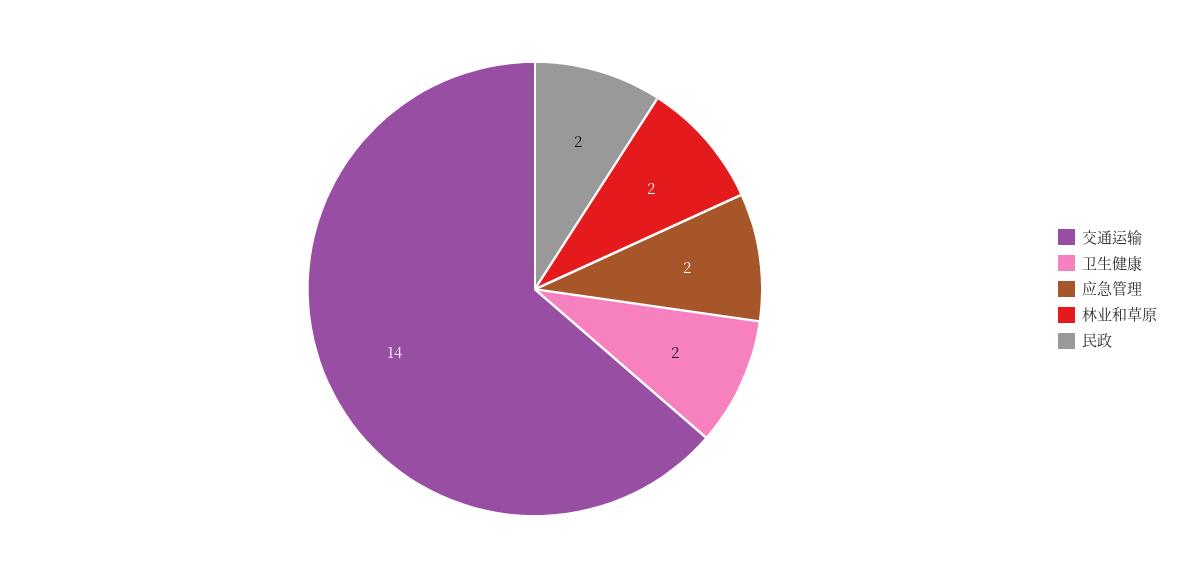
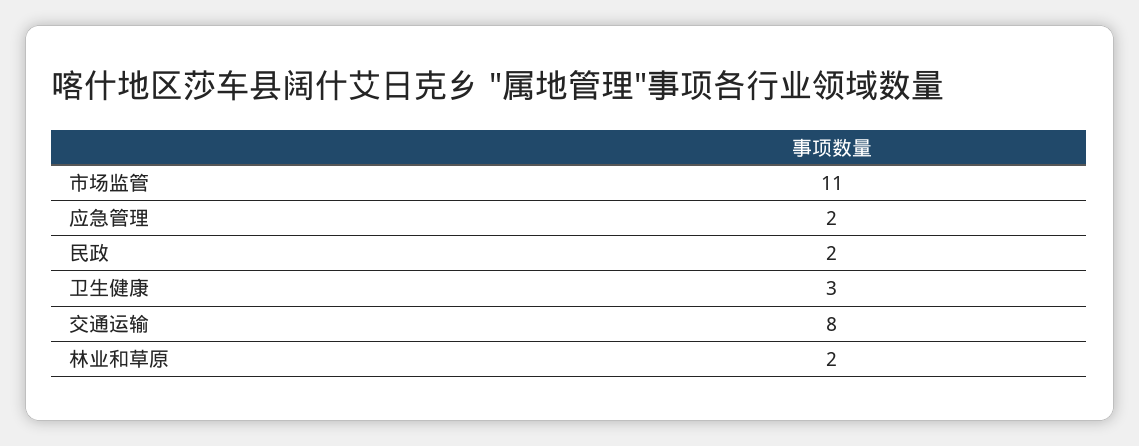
交通运输: 14 -> 8
卫生健康: 2 -> 3
市场监管: none -> 11

